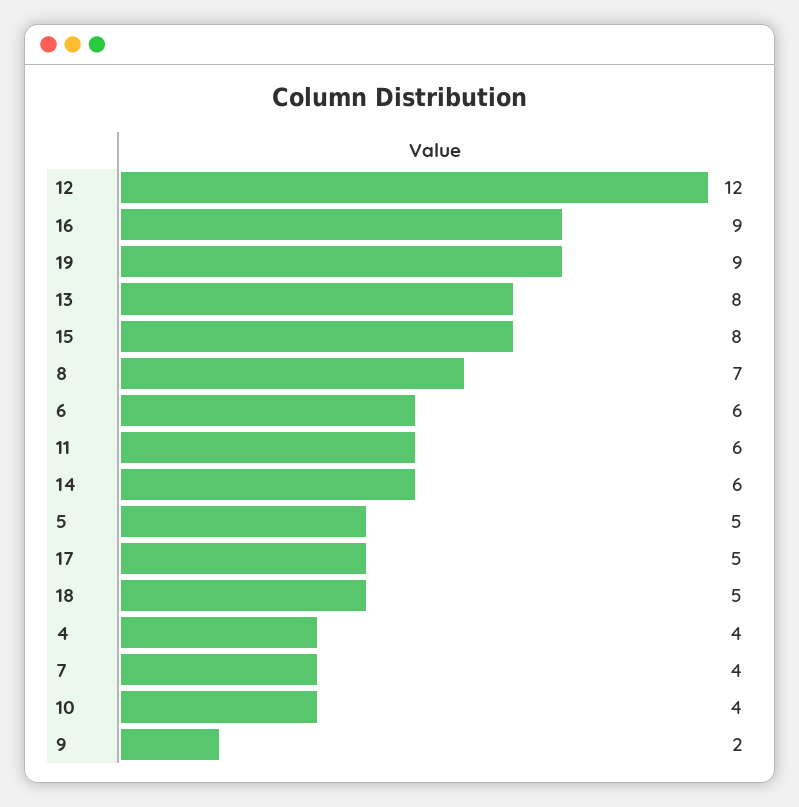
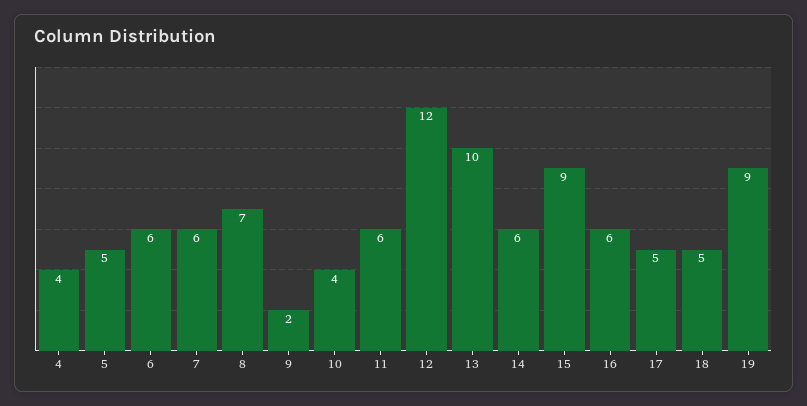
16: 9 -> 6
13: 8 -> 10
15: 8 -> 9
7: 4 -> 6

